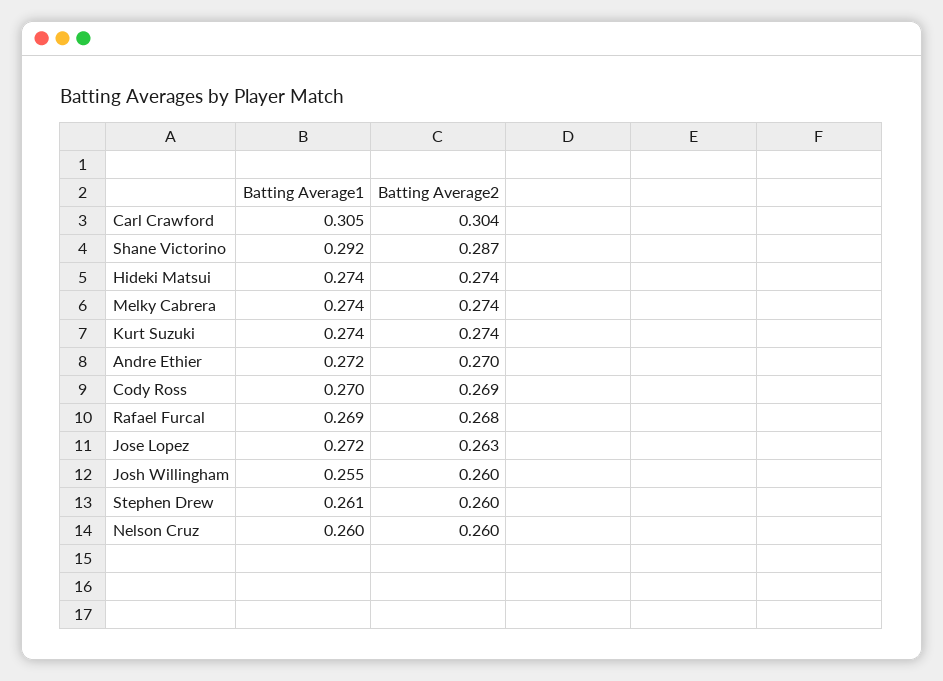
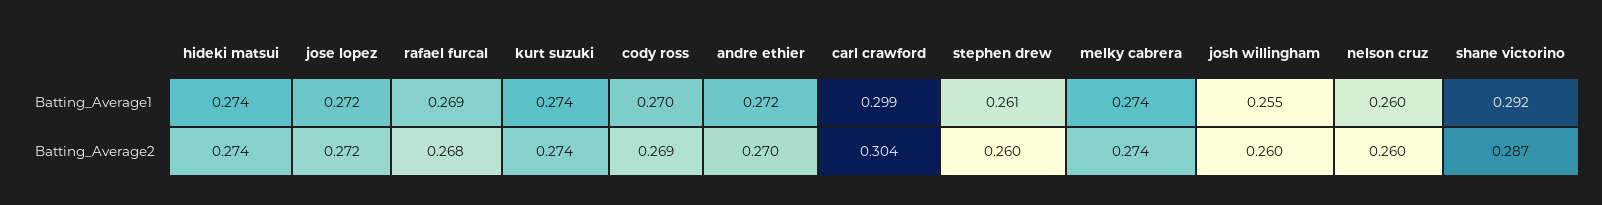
Batting Average1, Carl Crawford: 0.305 -> 0.299
Batting Average2, Jose Lopez: 0.263 -> 0.272

